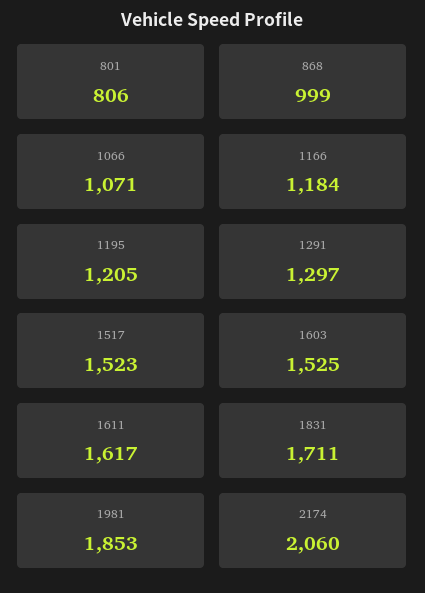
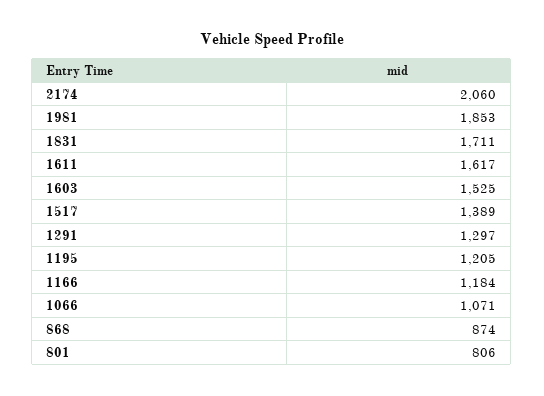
868: 999 -> 874
1517: 1523 -> 1389

